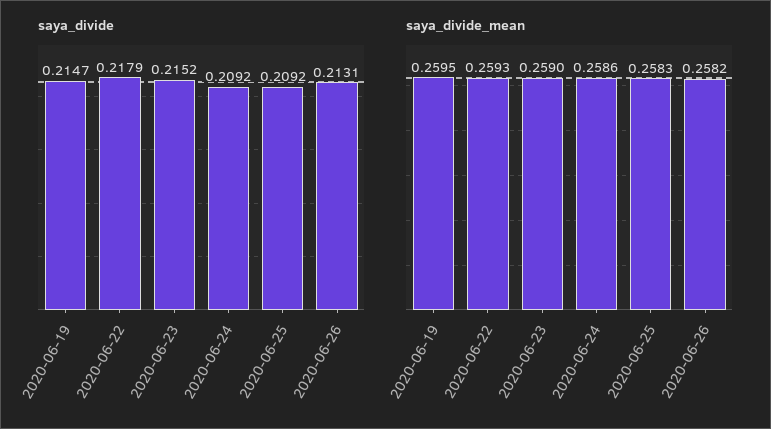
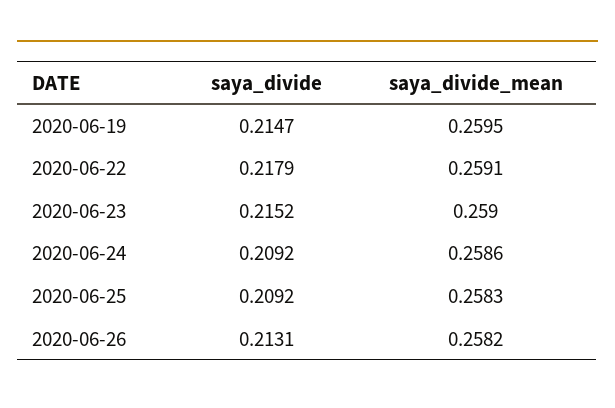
saya_divide_mean, 2020-06-22: 0.2593 -> 0.2591

